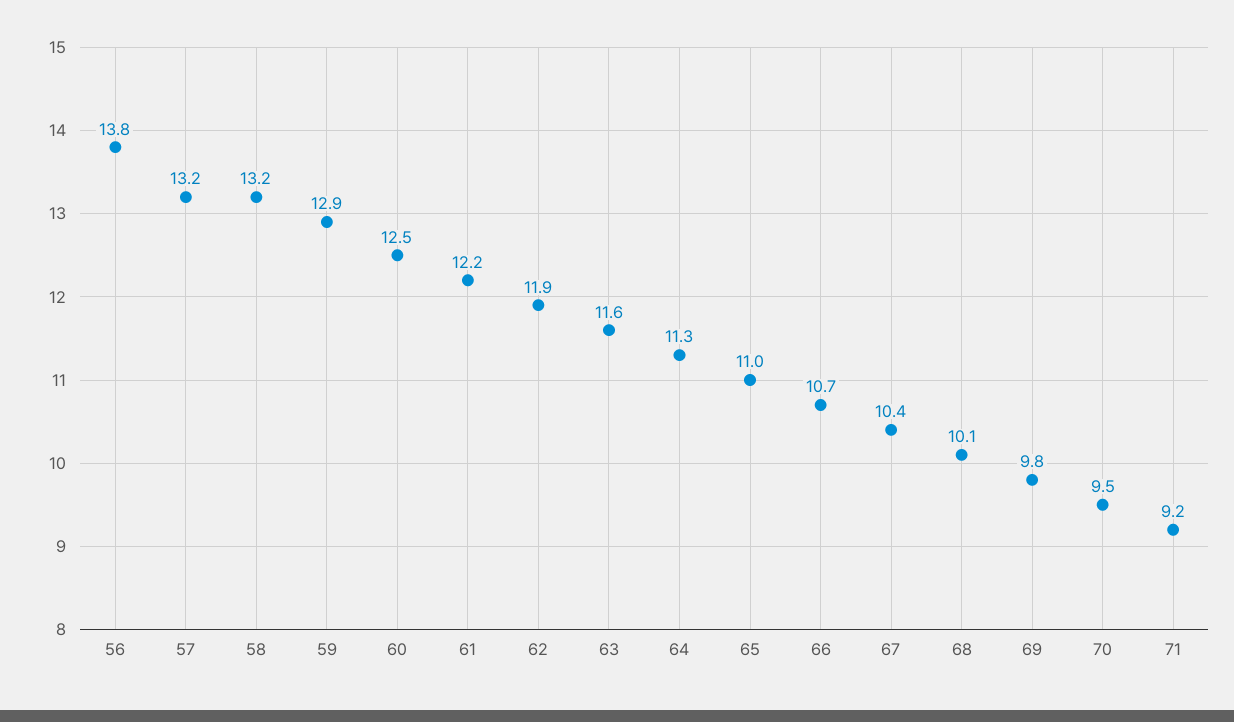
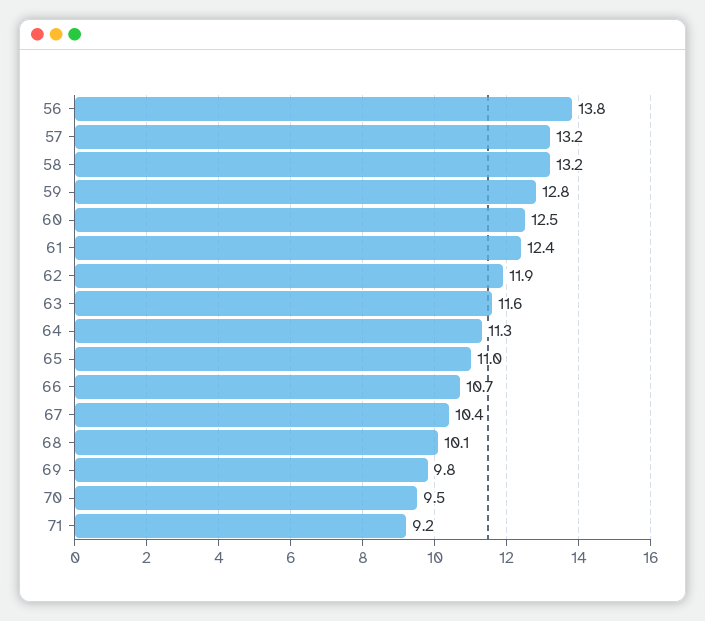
59: 12.9 -> 12.8
61: 12.2 -> 12.4

